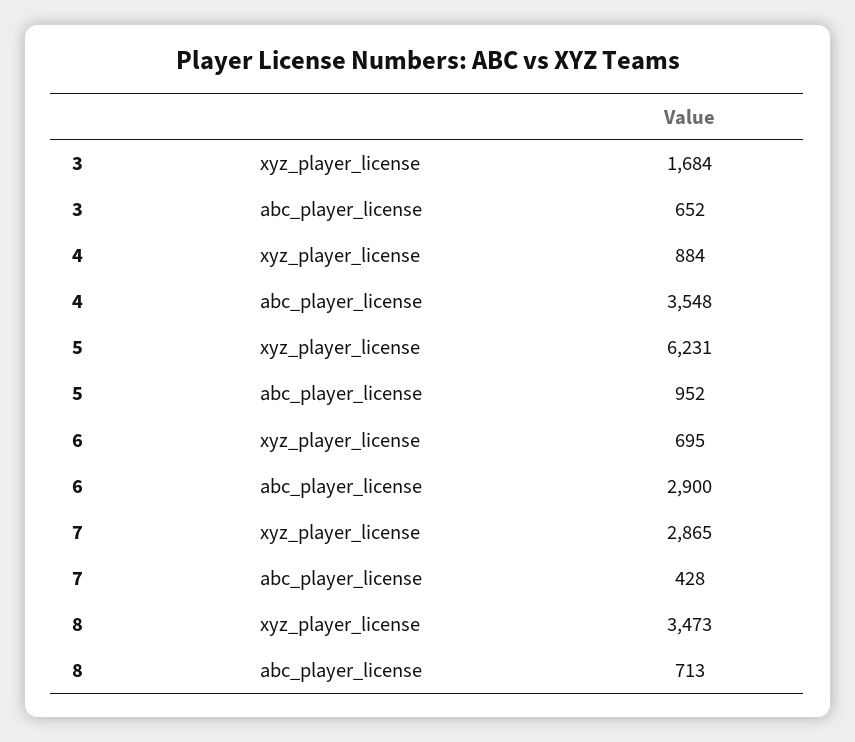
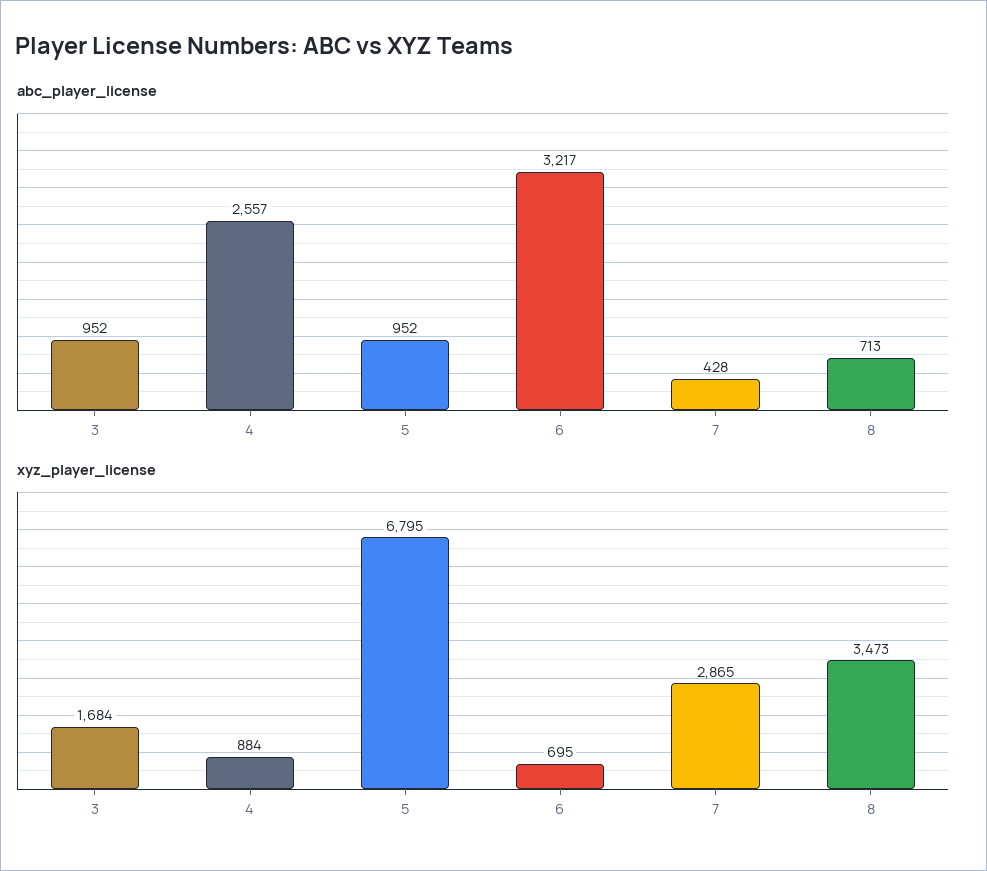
abc_player_license, 3: 652 -> 952
abc_player_license, 4: 3548 -> 2557
xyz_player_license, 5: 6231 -> 6795
abc_player_license, 6: 2900 -> 3217

